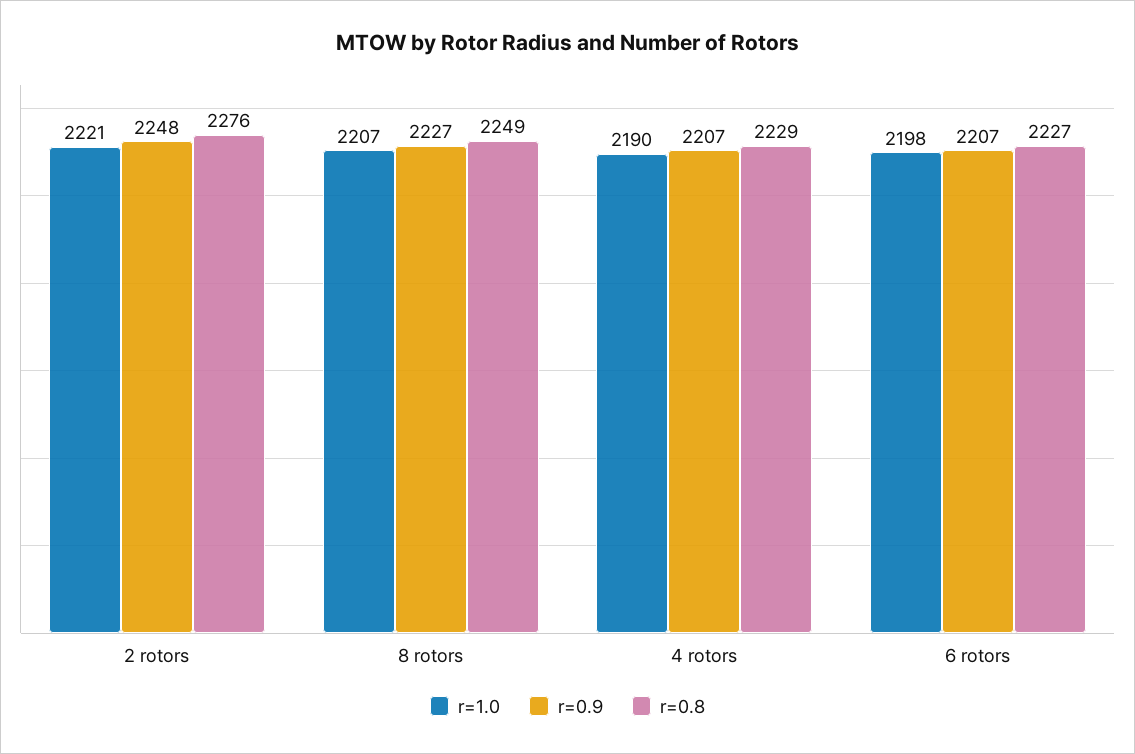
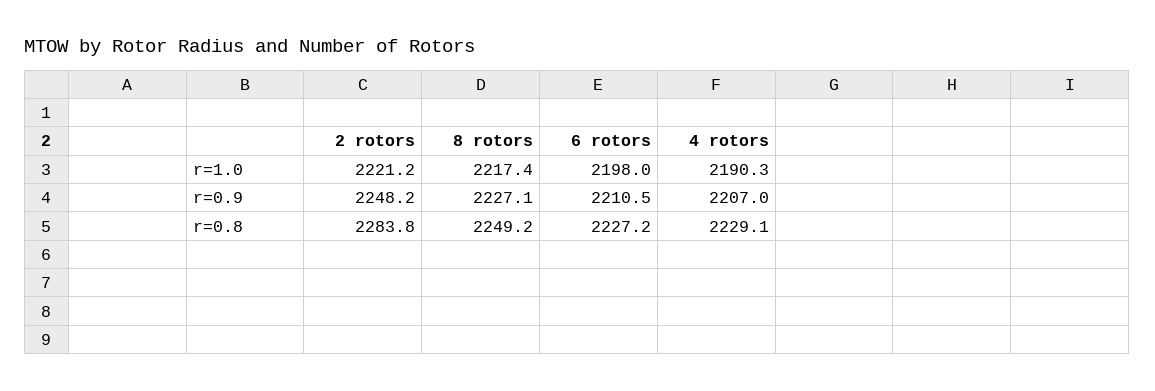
r=0.8, 2 rotors: 2276 -> 2283.8
r=1.0, 8 rotors: 2207 -> 2217.4
r=0.9, 6 rotors: 2207 -> 2210.5

